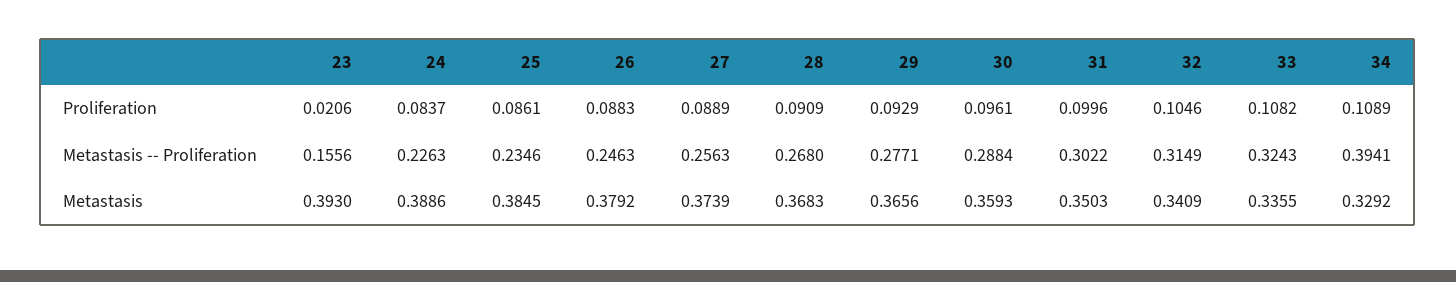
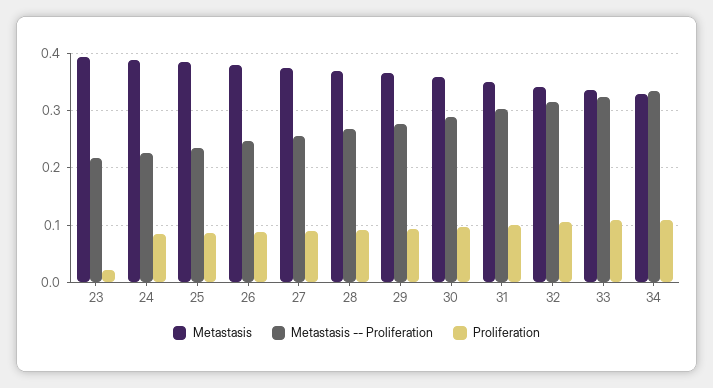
Metastasis -- Proliferation, 23: 0.1556 -> 0.22
Metastasis -- Proliferation, 34: 0.3941 -> 0.34

